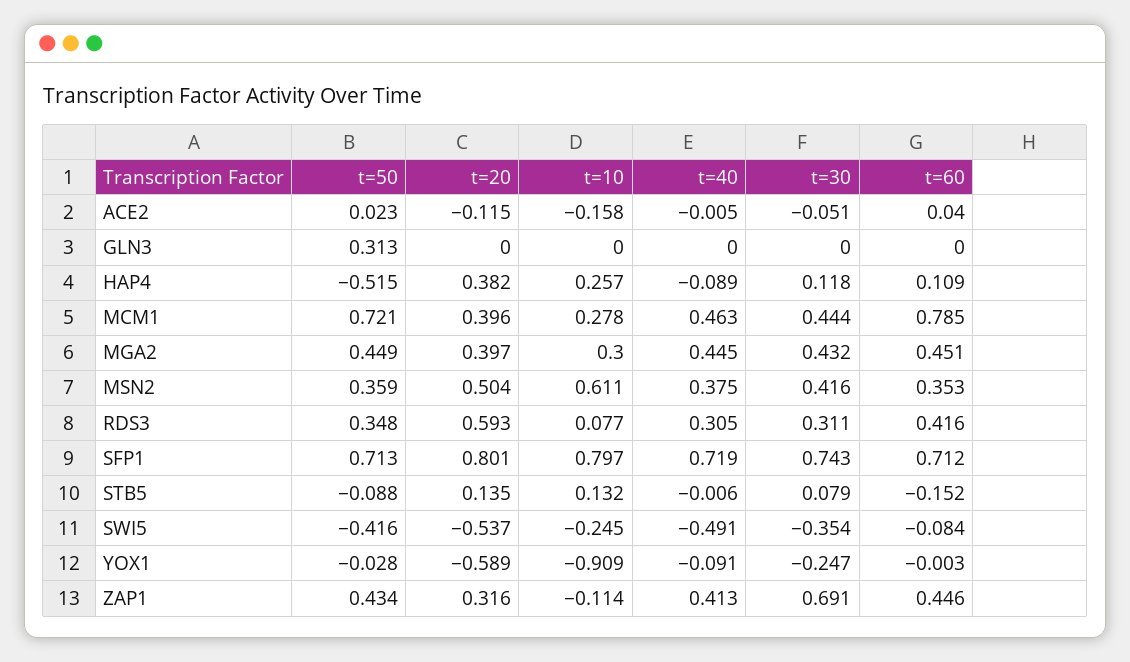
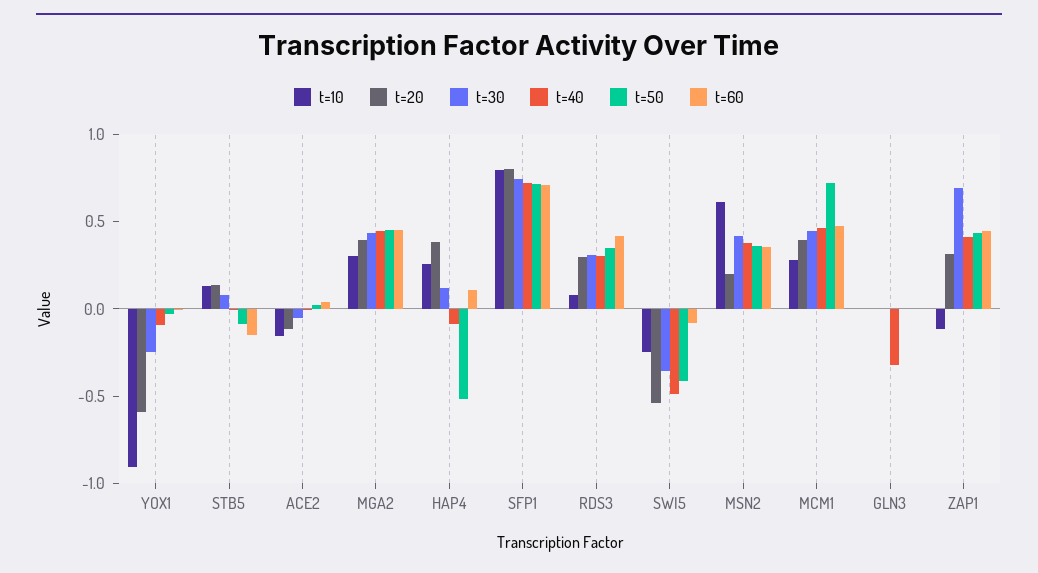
t=50, GLN3: 0.313 -> 0
t=40, GLN3: 0 -> -0.3
t=60, MCM1: 0.785 -> 0.5
t=20, MSN2: 0.504 -> 0.2
t=20, RDS3: 0.593 -> 0.3

